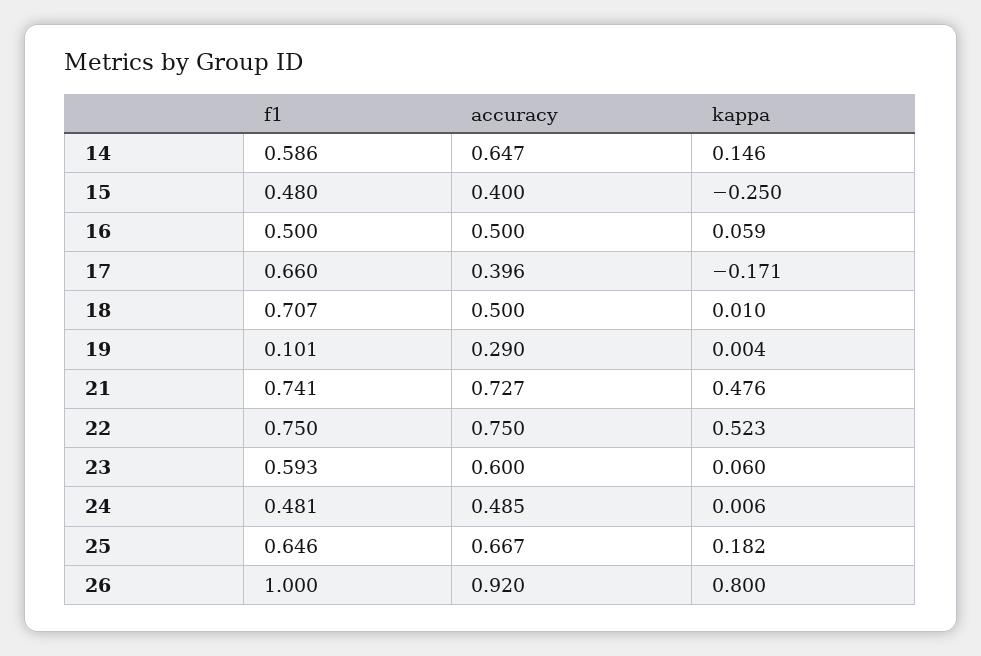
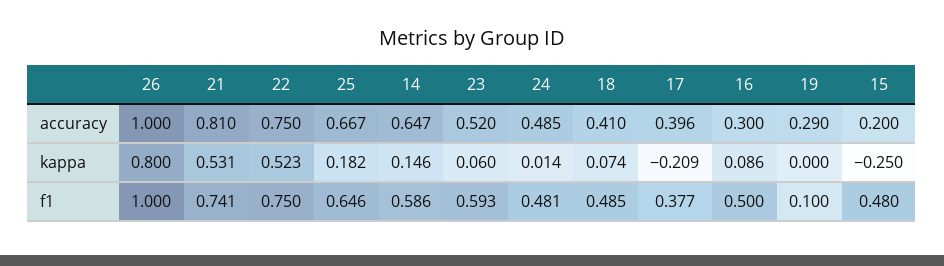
accuracy, 15: 0.4 -> 0.2
accuracy, 16: 0.5 -> 0.3
kappa, 16: 0.059 -> 0.086
f1, 17: 0.66 -> 0.377
kappa, 17: -0.171 -> -0.209
f1, 18: 0.707 -> 0.485
accuracy, 18: 0.5 -> 0.41
kappa, 18: 0.01 -> 0.074
f1, 19: 0.101 -> 0.1
kappa, 19: 0.004 -> 0
accuracy, 21: 0.727 -> 0.81
kappa, 21: 0.476 -> 0.531
accuracy, 23: 0.6 -> 0.52
kappa, 24: 0.006 -> 0.014
accuracy, 26: 0.92 -> 1

